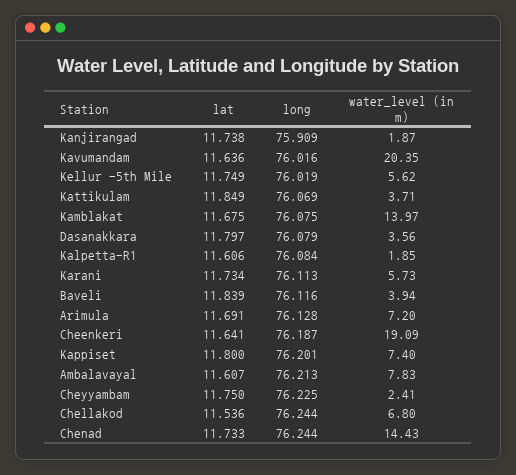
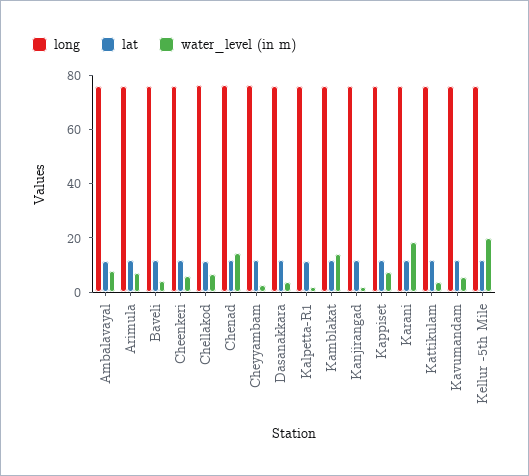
water_level (in m), Kavumandam: 20.35 -> 5
water_level (in m), Kellur -5th Mile: 5.62 -> 20
water_level (in m), Karani: 5.73 -> 20
water_level (in m), Cheenkeri: 19.09 -> 5

